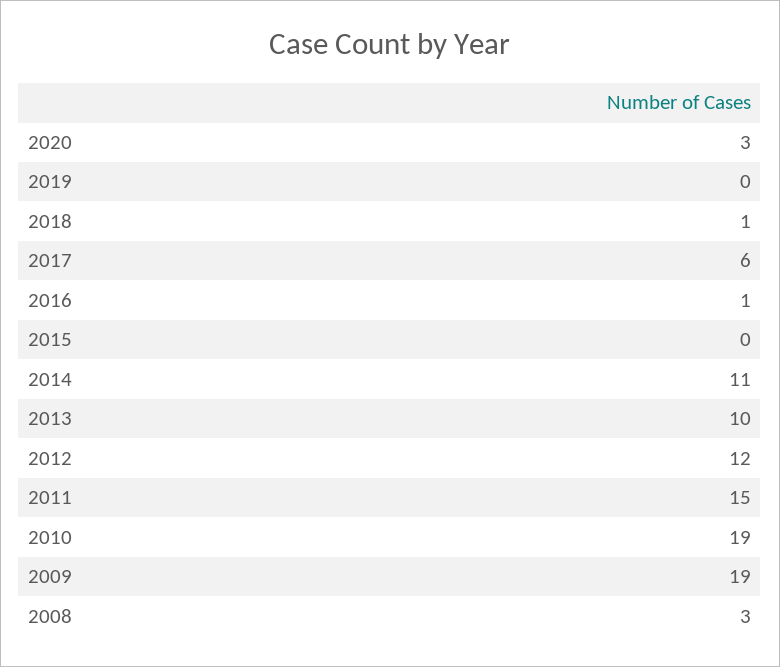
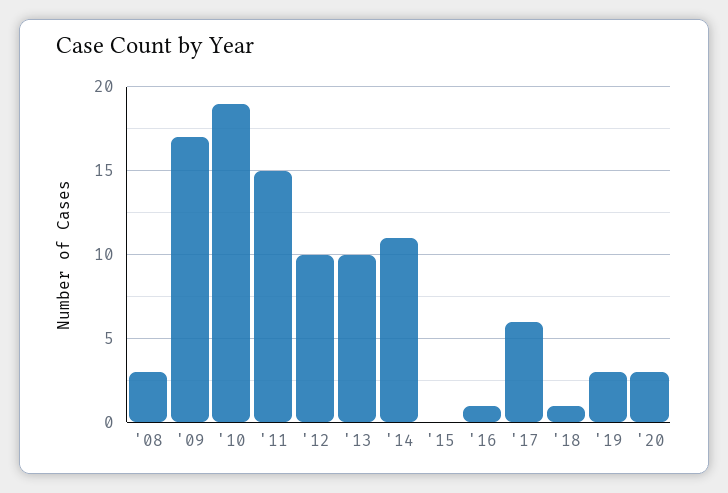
2019: 0 -> 3
2012: 12 -> 10
2009: 19 -> 17

